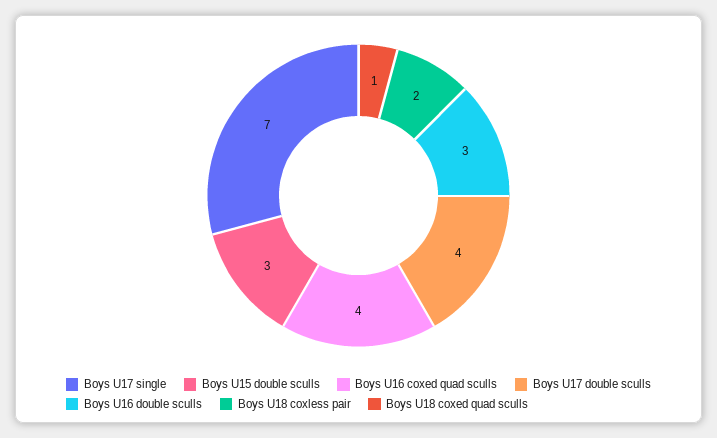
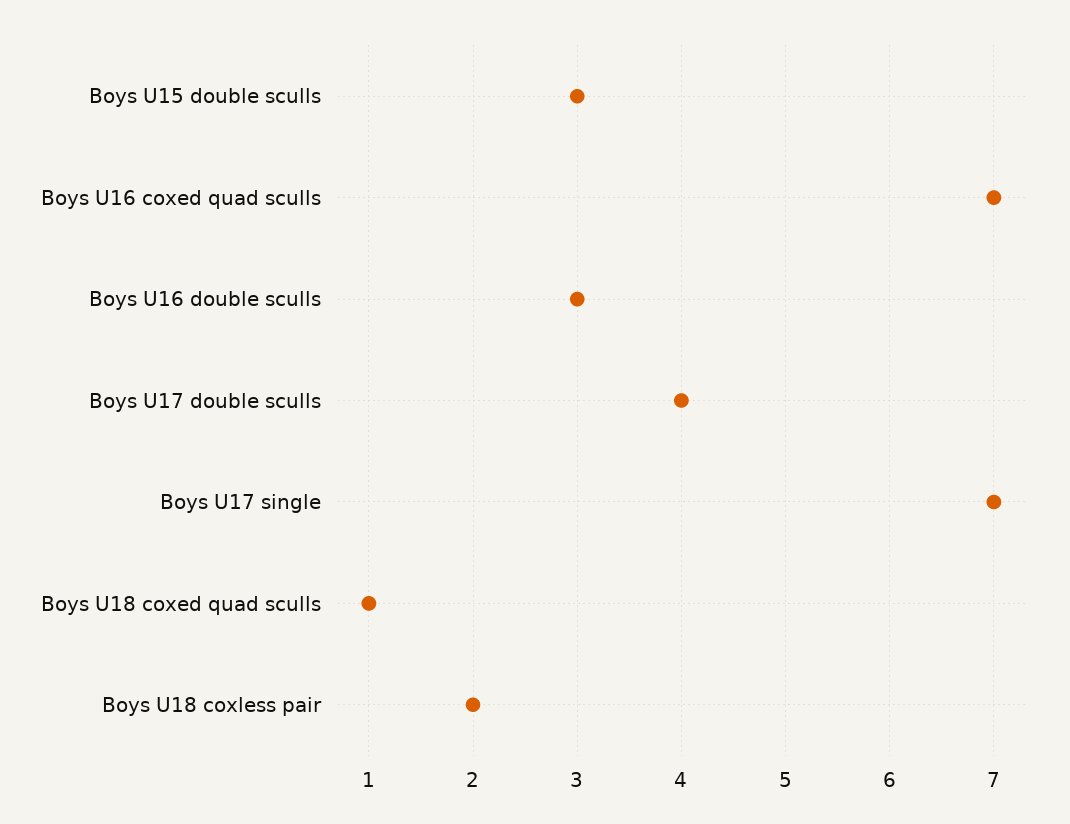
Boys U16 coxed quad sculls: 4 -> 7

